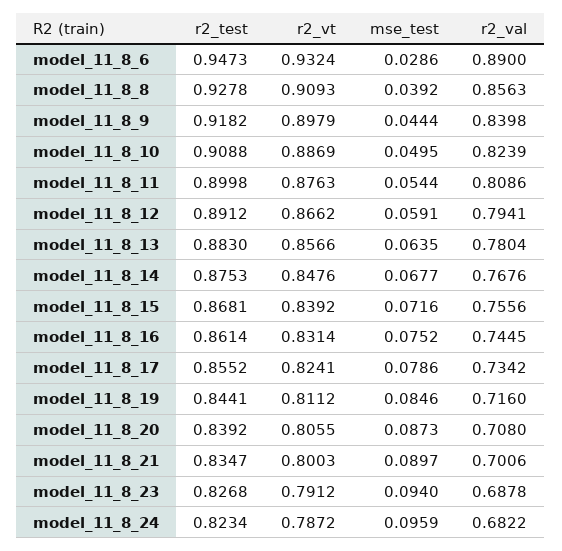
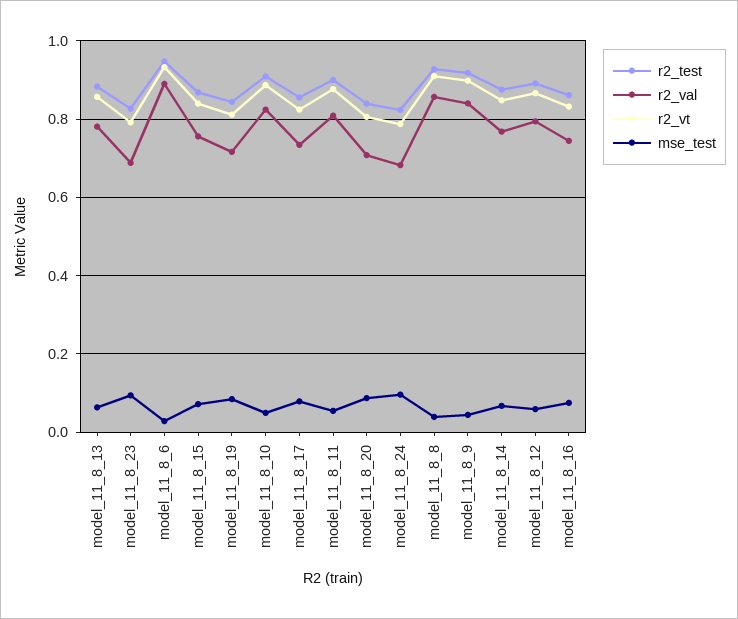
r2_test, model_11_8_21: 0.8347 -> none
r2_vt, model_11_8_21: 0.8003 -> none
mse_test, model_11_8_21: 0.0897 -> none
r2_val, model_11_8_21: 0.7006 -> none

